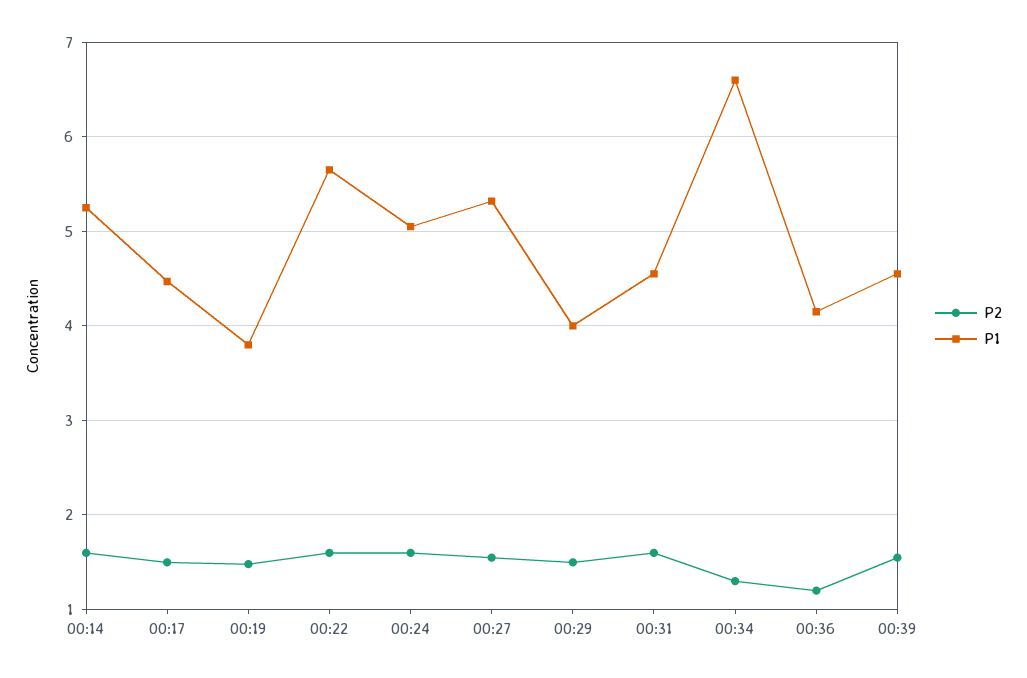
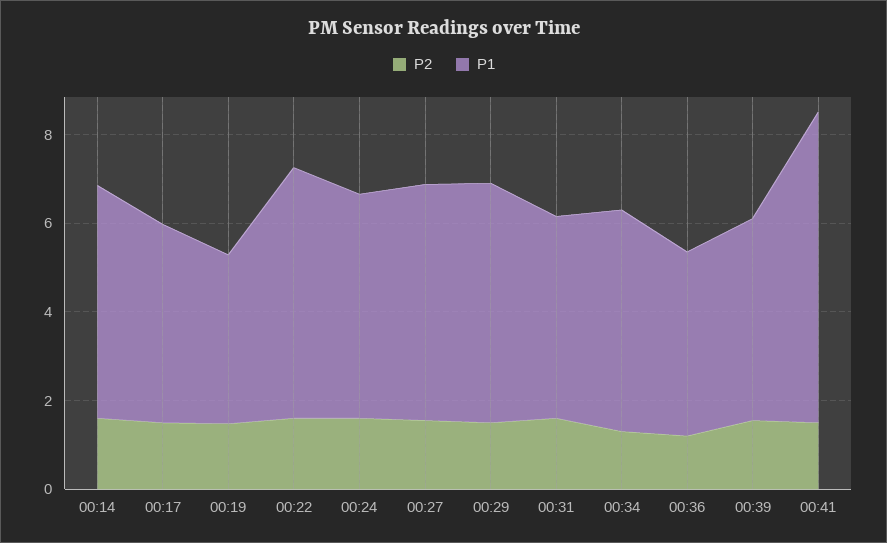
P1, 00:29: 4 -> 5.5
P1, 00:34: 6.6 -> 5
P2, 00:41: none -> 1.5
P1, 00:41: none -> 7

